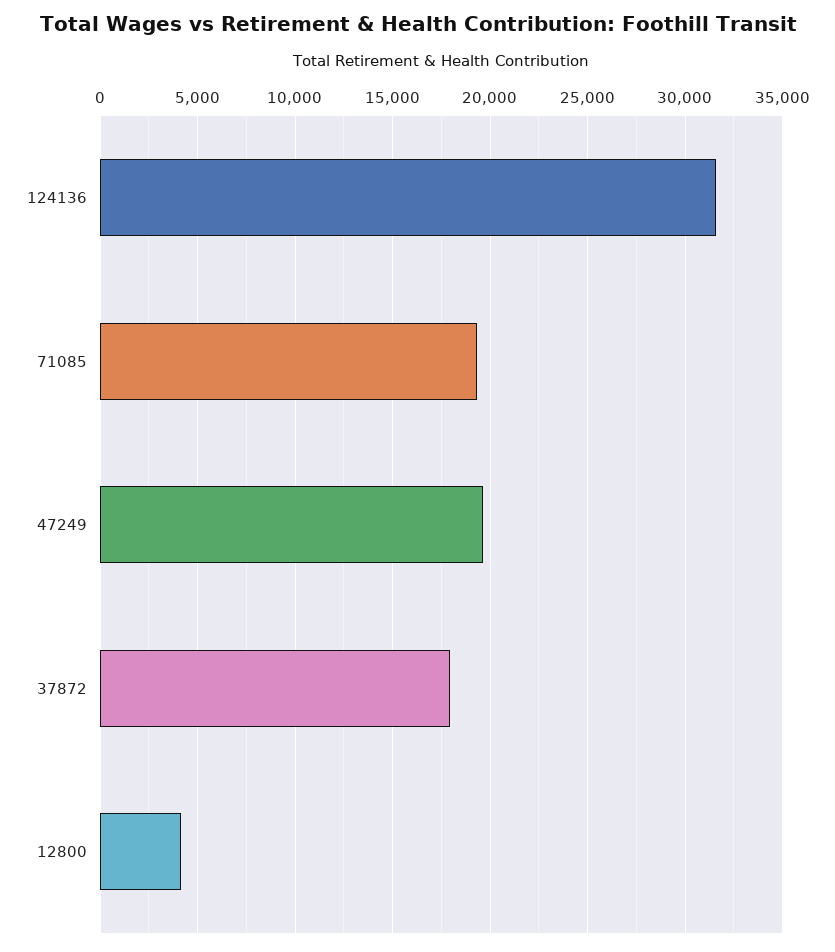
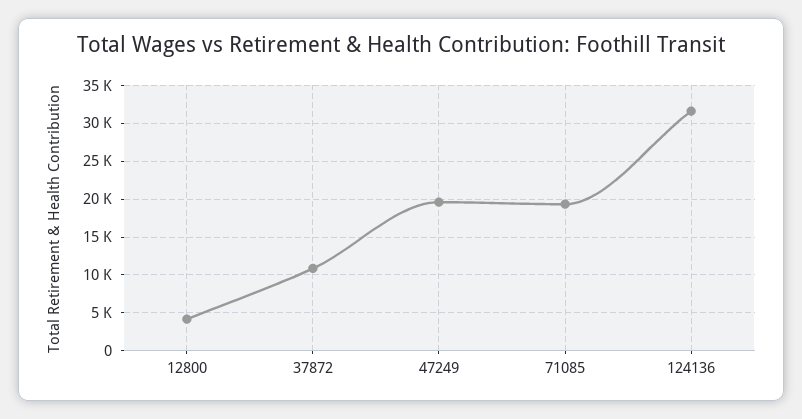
37872: 18000 -> 11000

